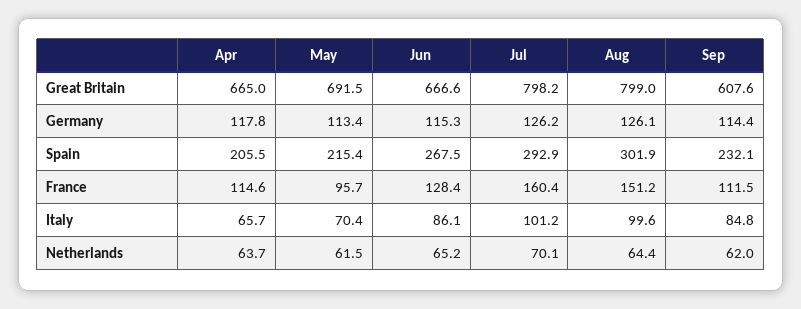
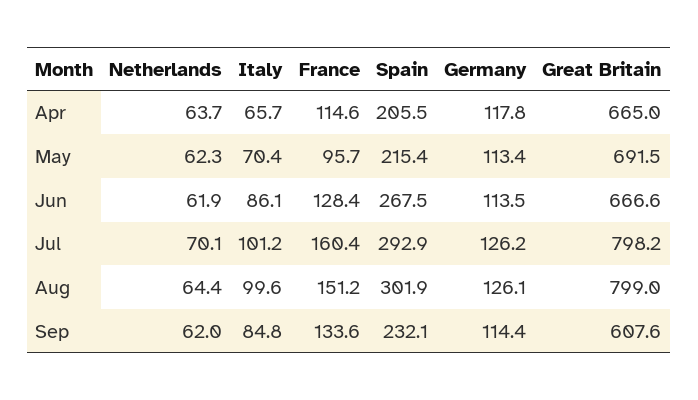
Jun, Germany: 115.3 -> 113.5
Sep, France: 111.5 -> 133.6
May, Netherlands: 61.5 -> 62.3
Jun, Netherlands: 65.2 -> 61.9

